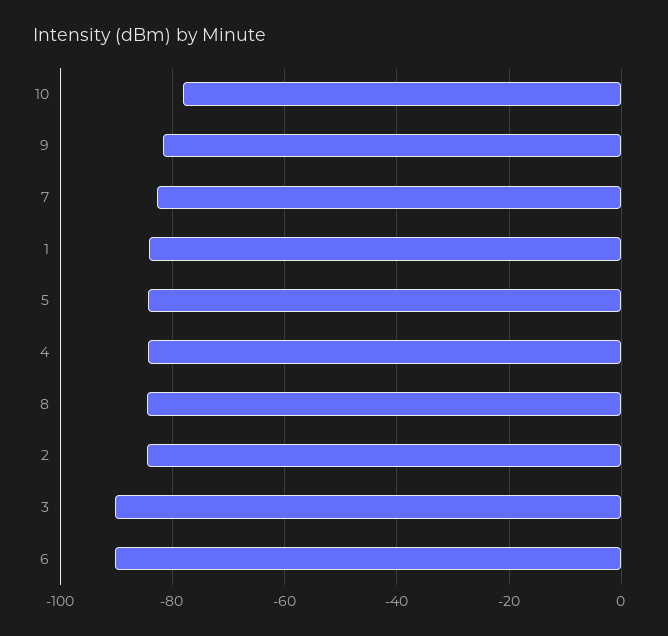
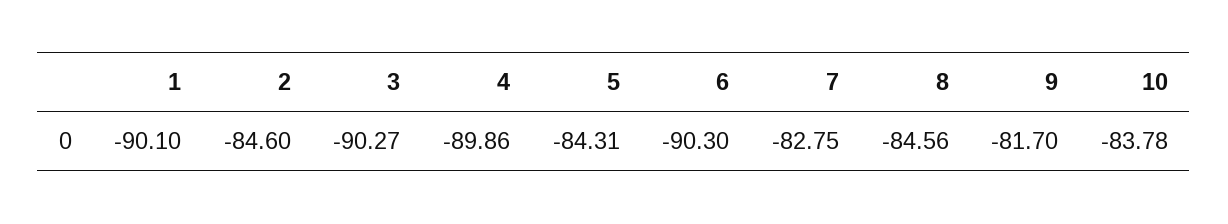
10: -78 -> -83.78
1: -84 -> -90.1
4: -84 -> -89.86

